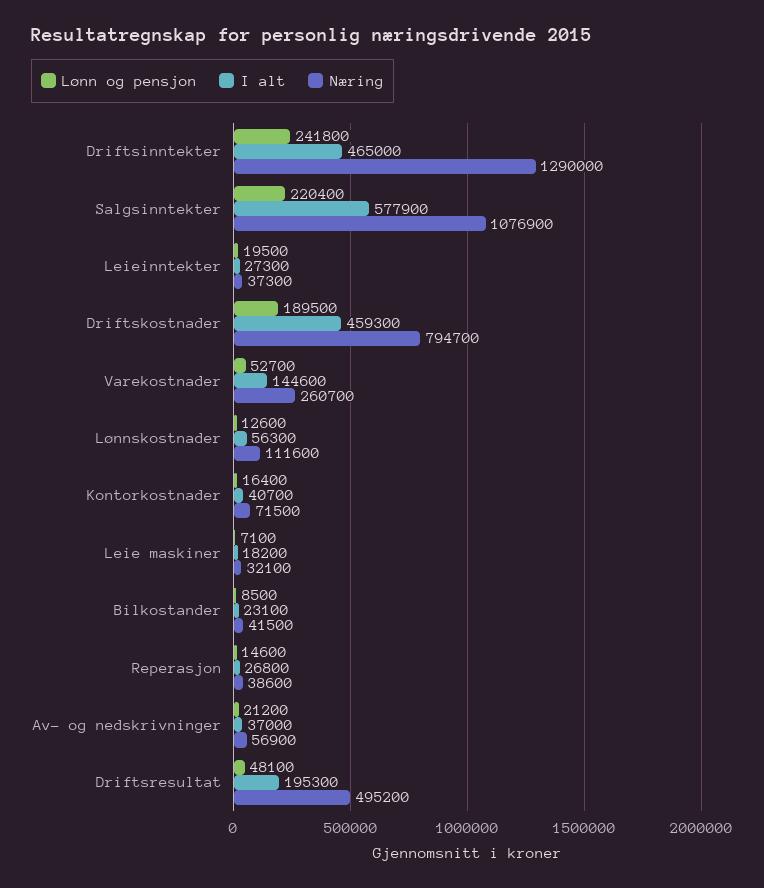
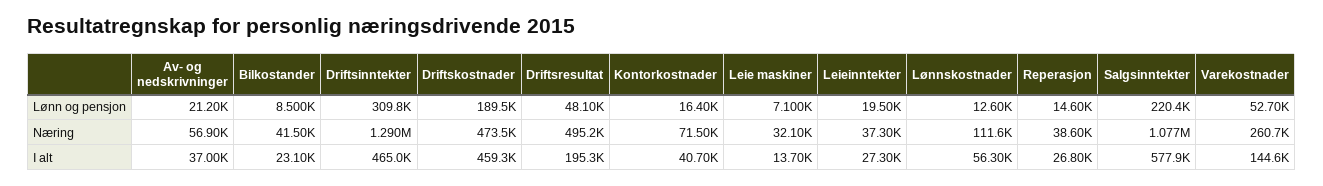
Lønn og pensjon, Driftsinntekter: 241800 -> 309800
Næring, Driftskostnader: 794700 -> 473500
I alt, Leie maskiner: 18200 -> 13700

